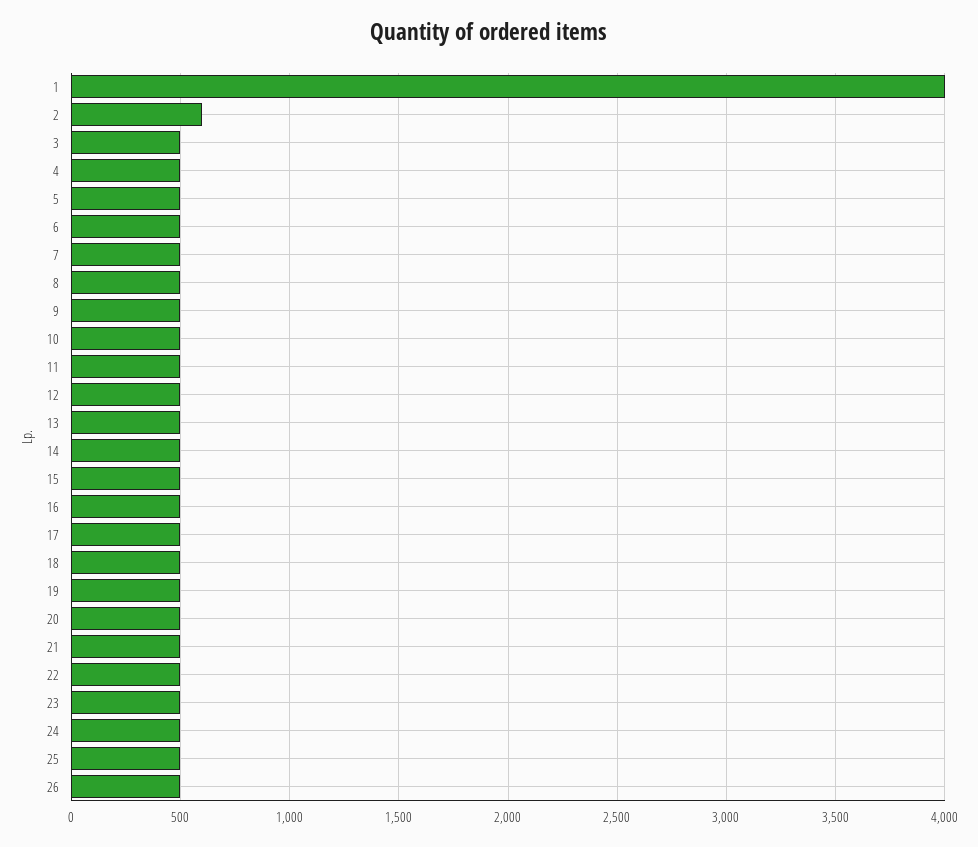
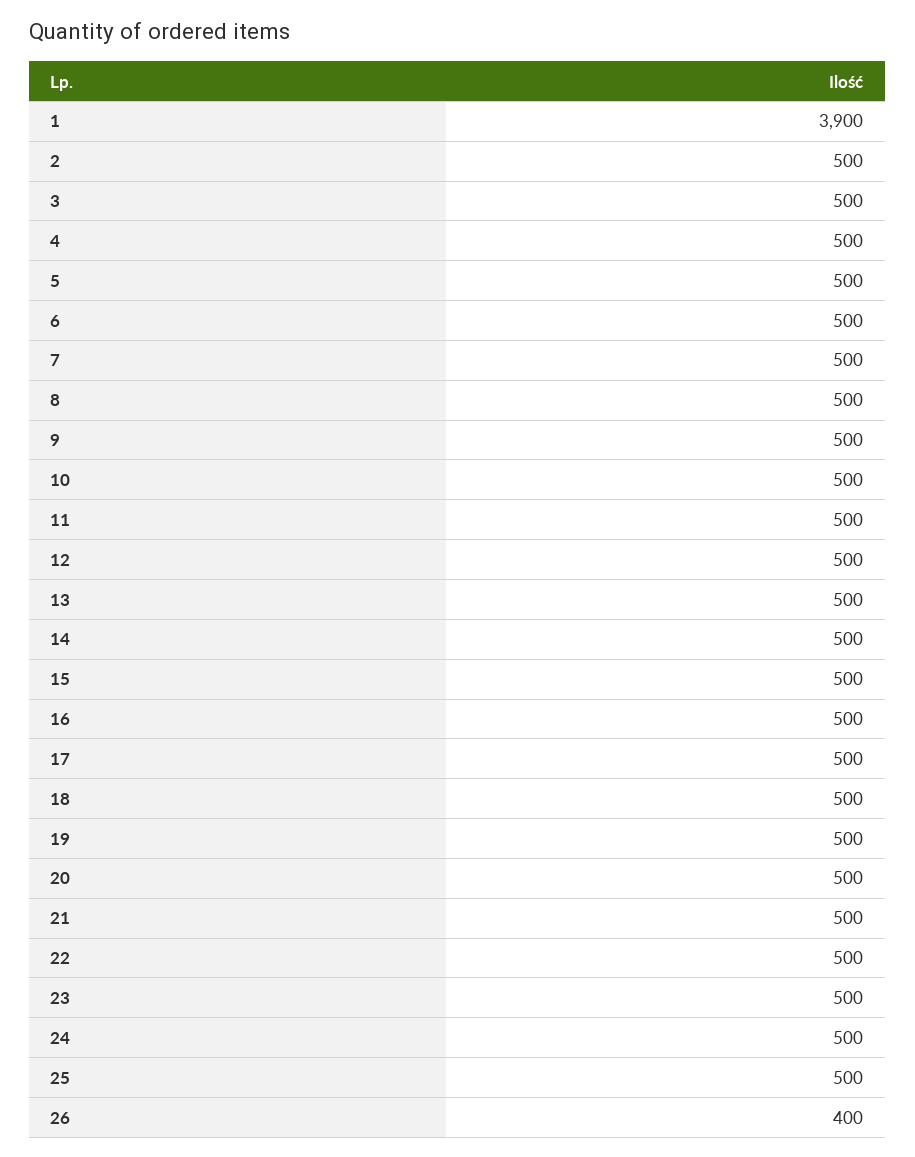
1: 4000 -> 3900
2: 600 -> 500
26: 500 -> 400

